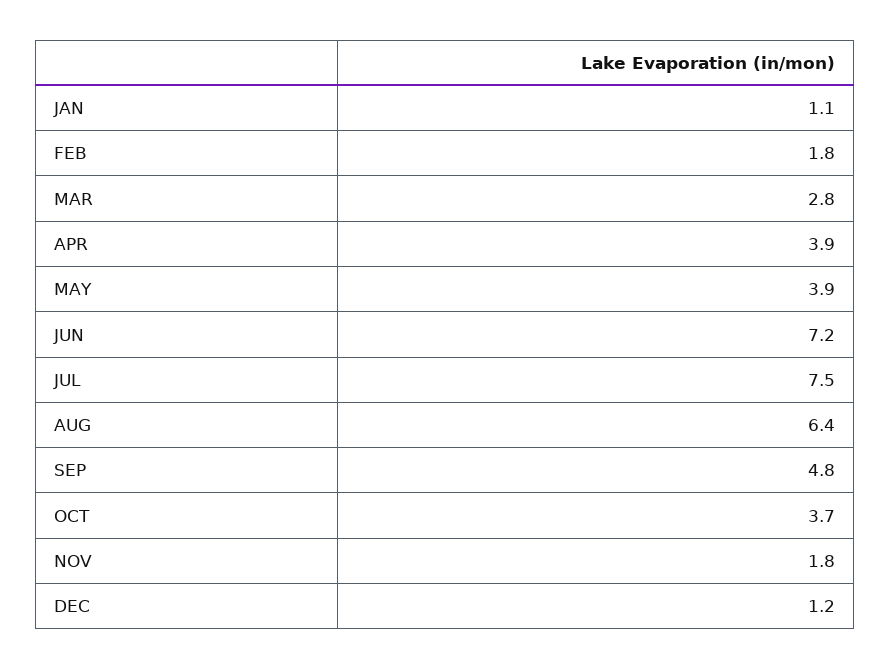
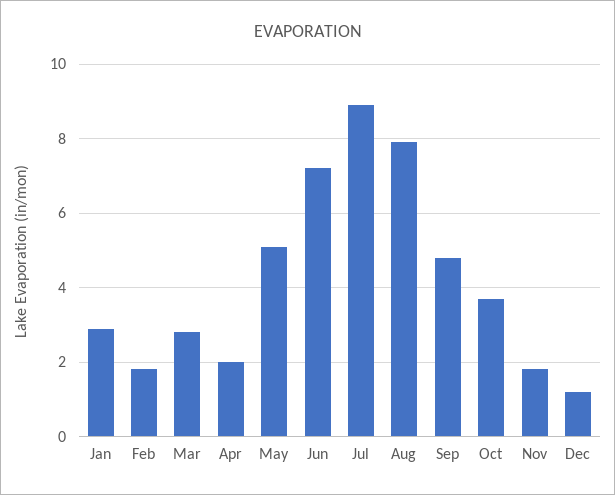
JAN: 1.1 -> 3
APR: 3.9 -> 2
MAY: 3.9 -> 5
JUL: 7.5 -> 9
AUG: 6.4 -> 8

